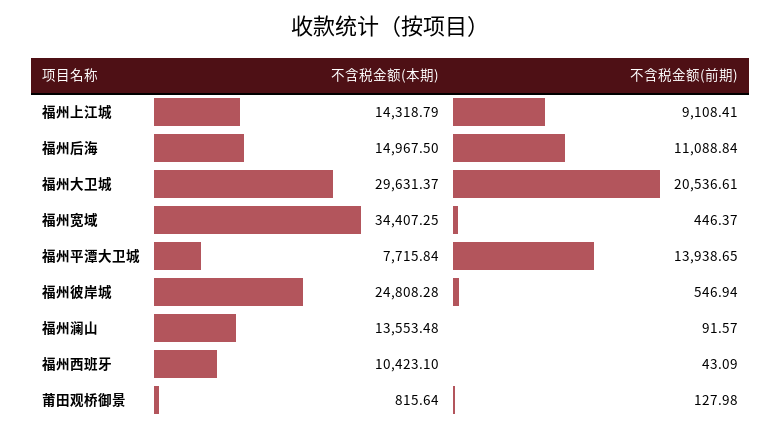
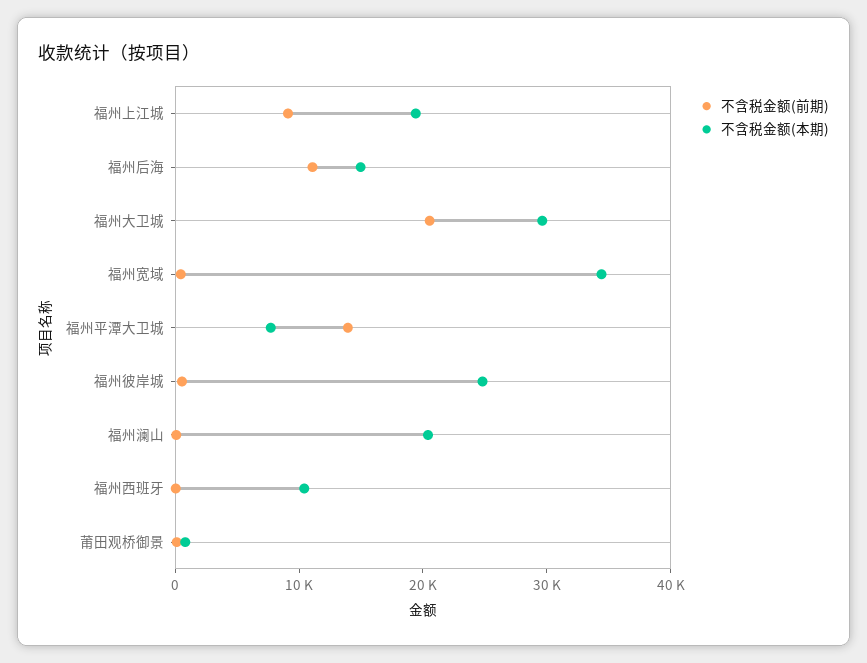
不含税金额(本期), 福州上江城: 14318.79 -> 20000
不含税金额(本期), 福州澜山: 13553.48 -> 20000

